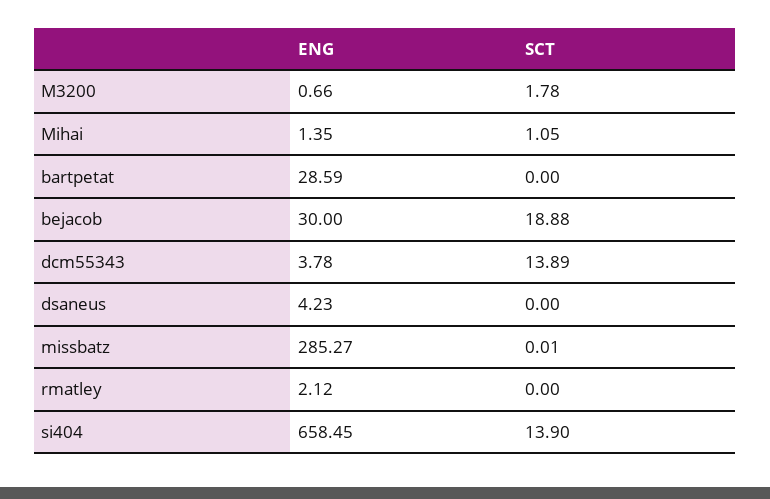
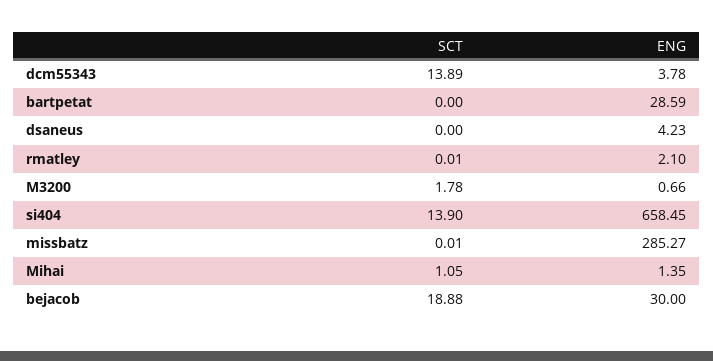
ENG, rmatley: 2.12 -> 2.1
SCT, rmatley: 0 -> 0.01

